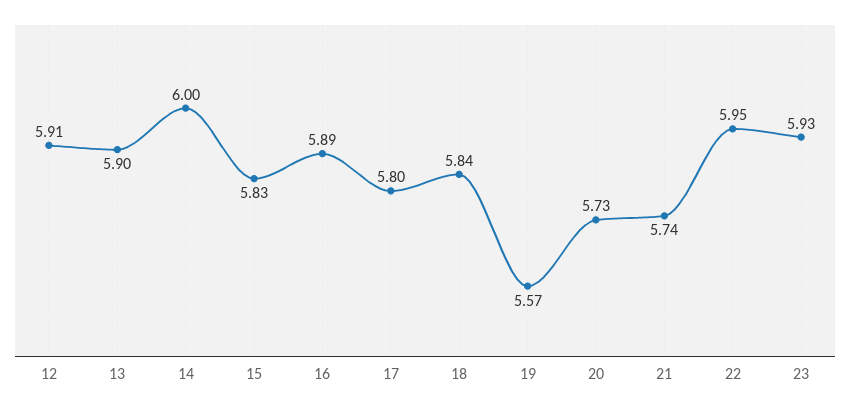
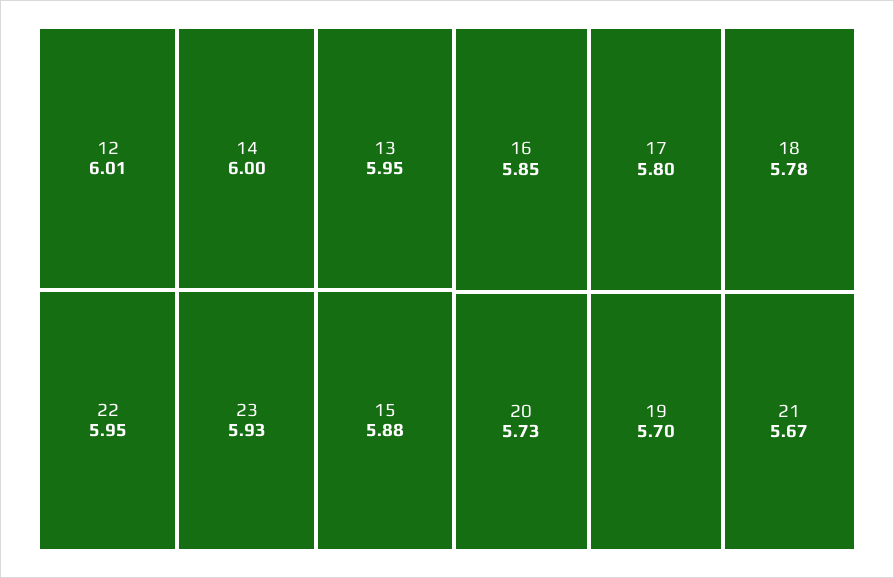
12: 5.91 -> 6.01
13: 5.9 -> 5.95
15: 5.83 -> 5.88
16: 5.89 -> 5.85
18: 5.84 -> 5.78
19: 5.57 -> 5.7
21: 5.74 -> 5.67

